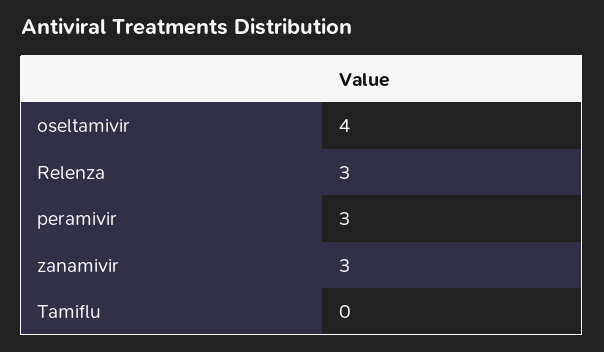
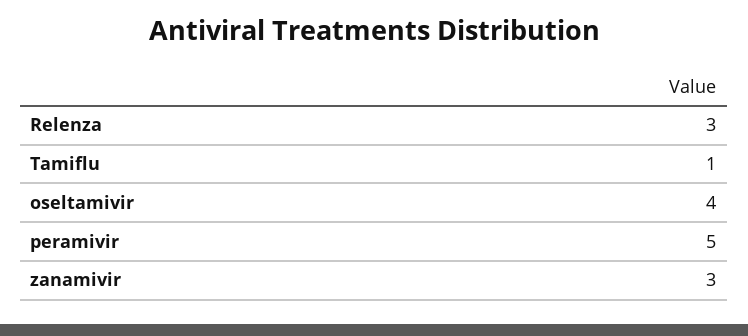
peramivir: 3 -> 5
Tamiflu: 0 -> 1

